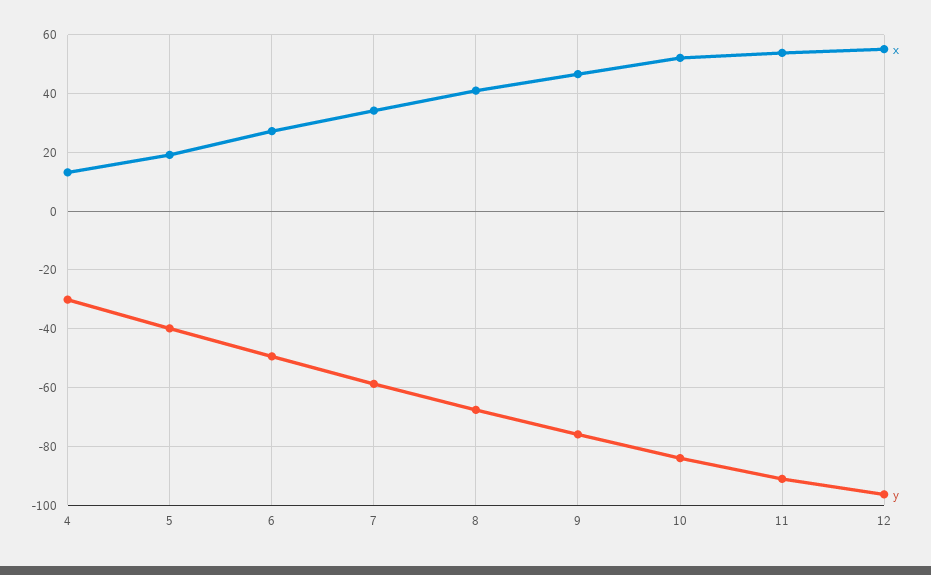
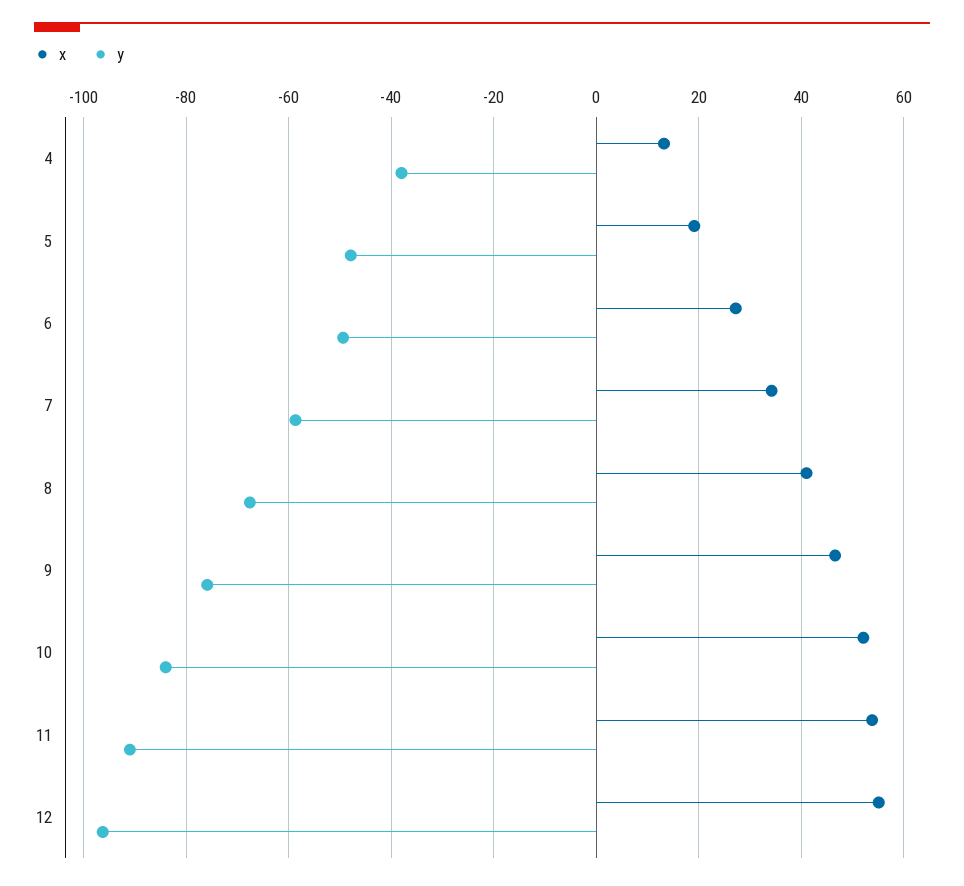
y, 4: -30 -> -38
y, 5: -40 -> -48

